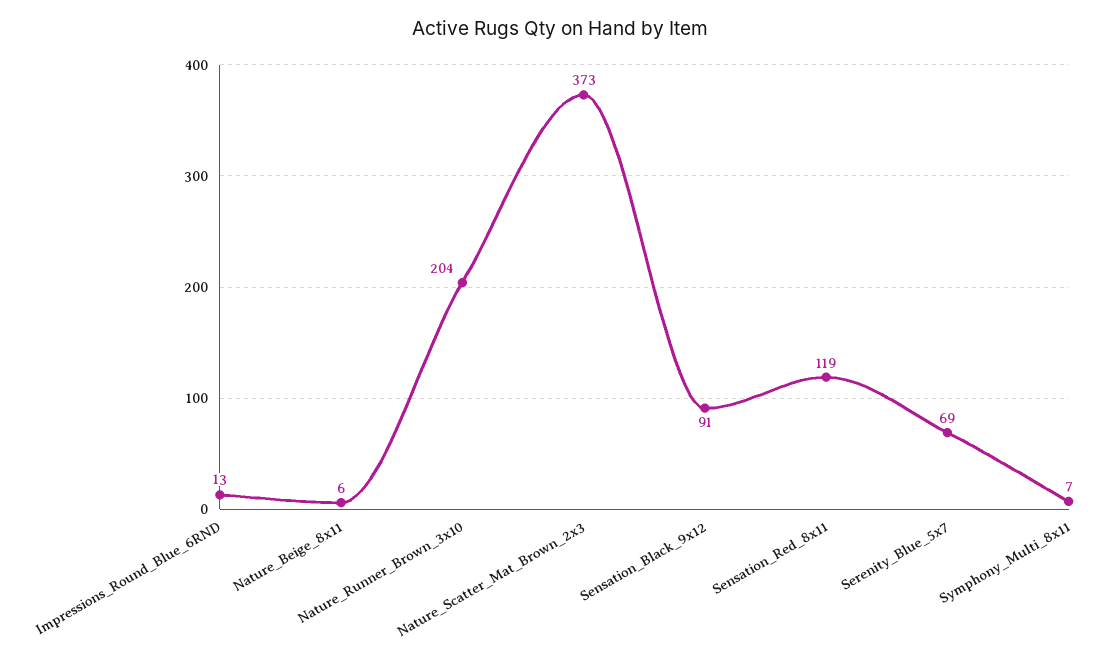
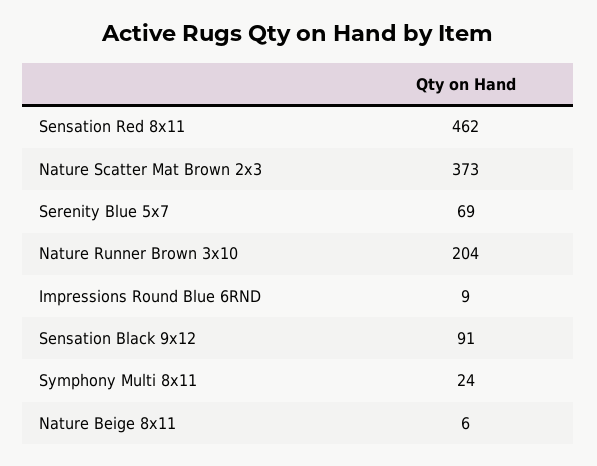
Impressions_Round_Blue_6RND: 13 -> 9
Sensation_Red_8x11: 119 -> 462
Symphony_Multi_8x11: 7 -> 24

